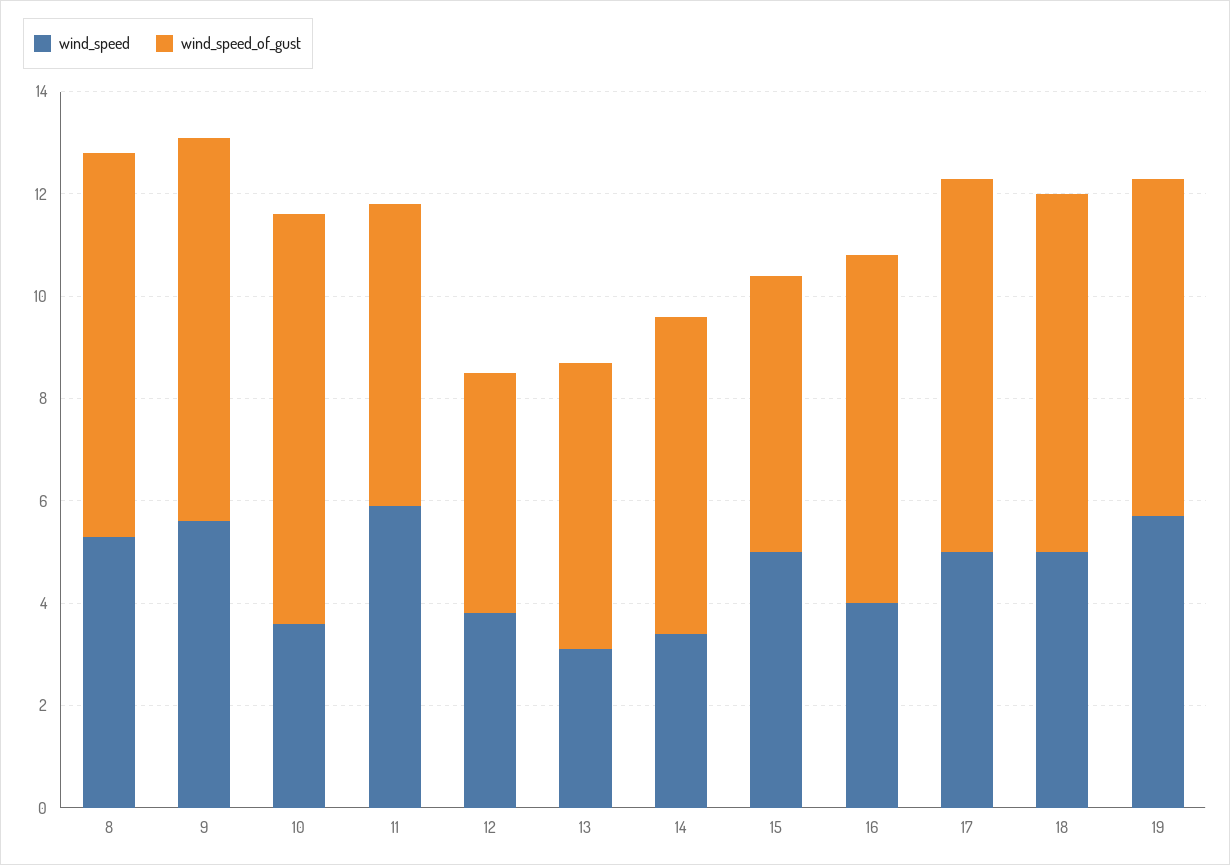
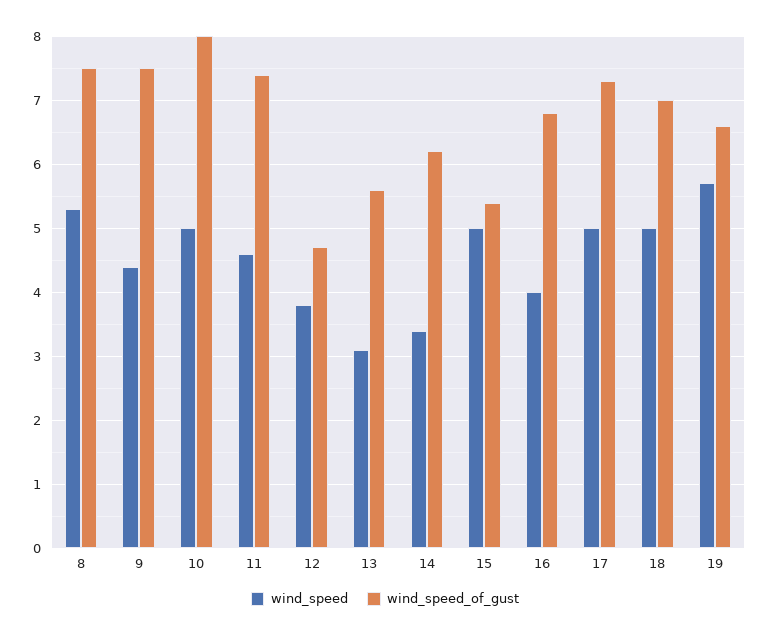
wind_speed, 9: 5.5 -> 4.4
wind_speed, 10: 3.5 -> 5
wind_speed, 11: 6 -> 4.6
wind_speed_of_gust, 11: 6 -> 7.4

